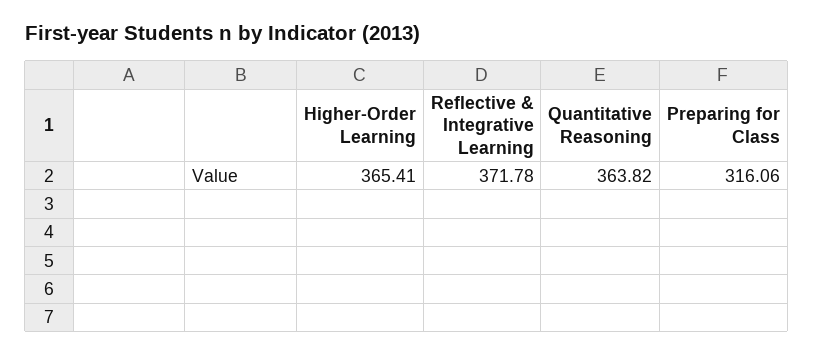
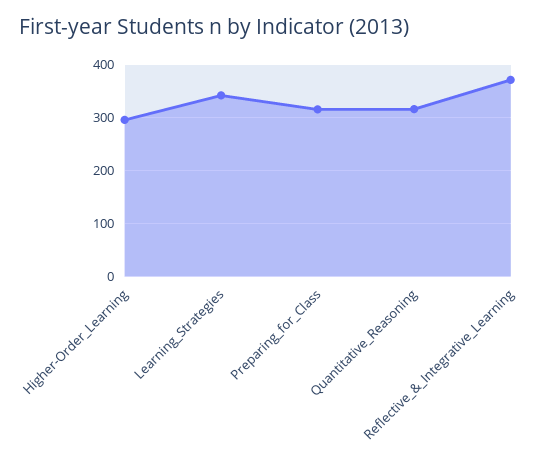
Higher-Order Learning: 365.41 -> 300
Quantitative Reasoning: 363.82 -> 320
Learning_Strategies: none -> 340

